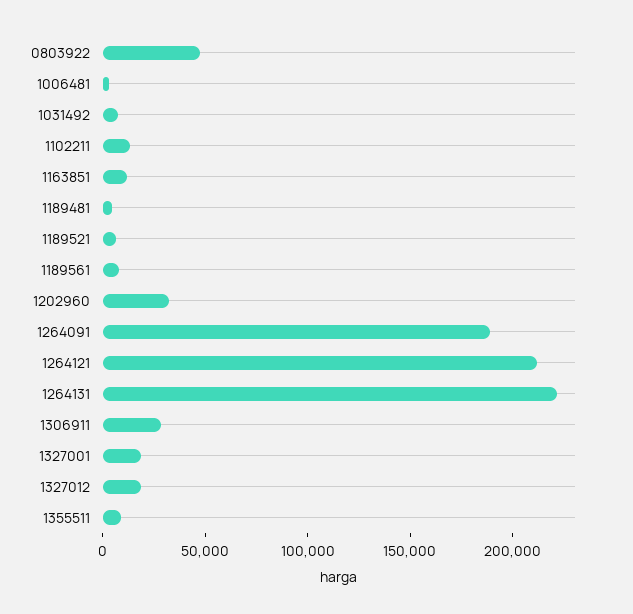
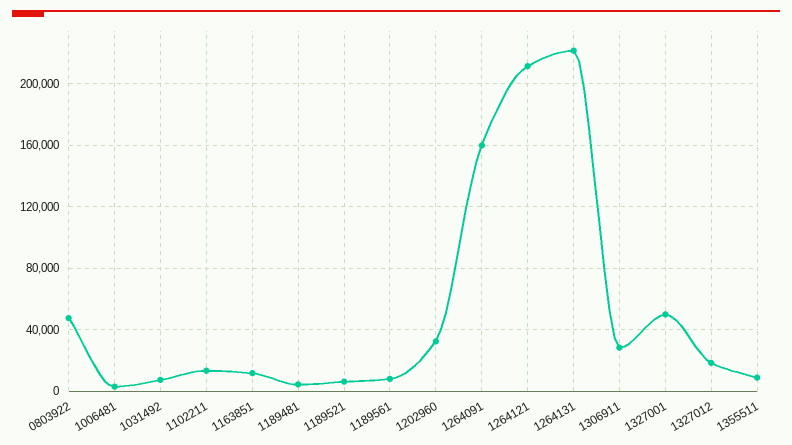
1264091: 190000 -> 160000
1327001: 20000 -> 50000

